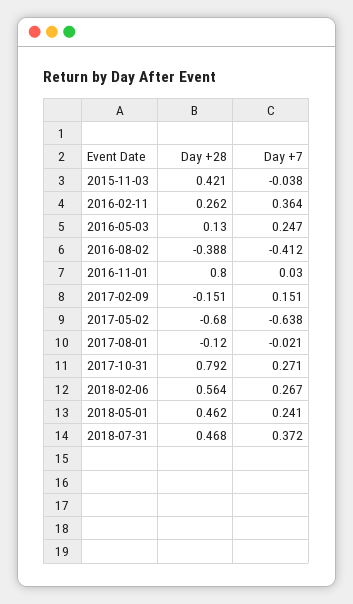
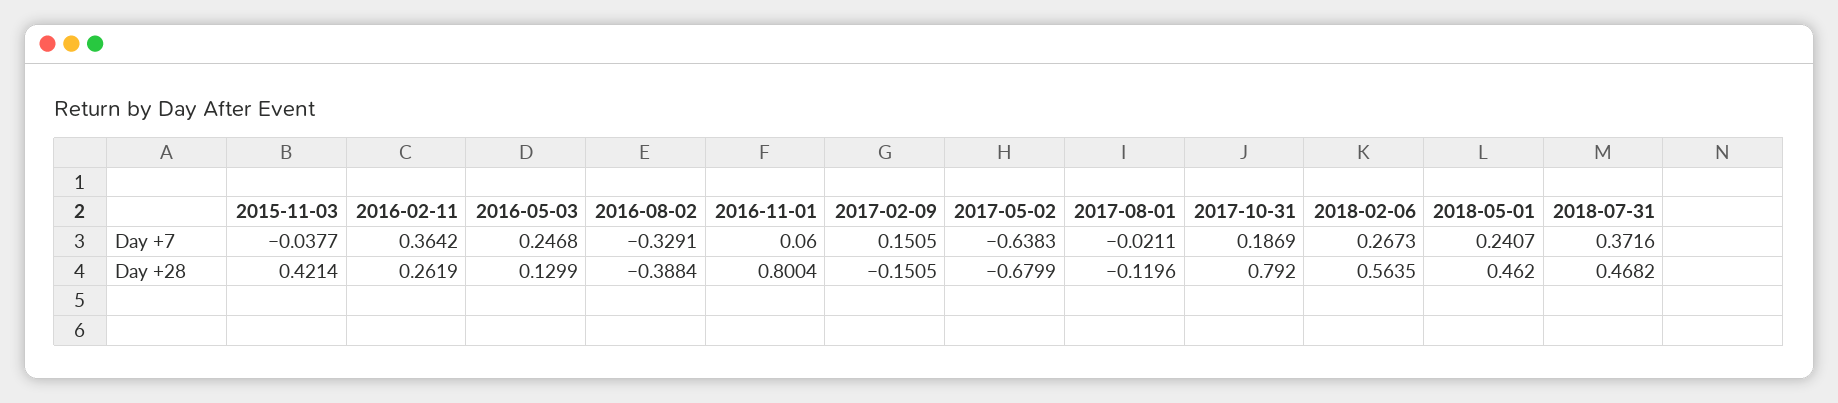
Day +7, 2016-08-02: -0.412 -> -0.3291
Day +7, 2016-11-01: 0.03 -> 0.06
Day +7, 2017-10-31: 0.271 -> 0.1869

